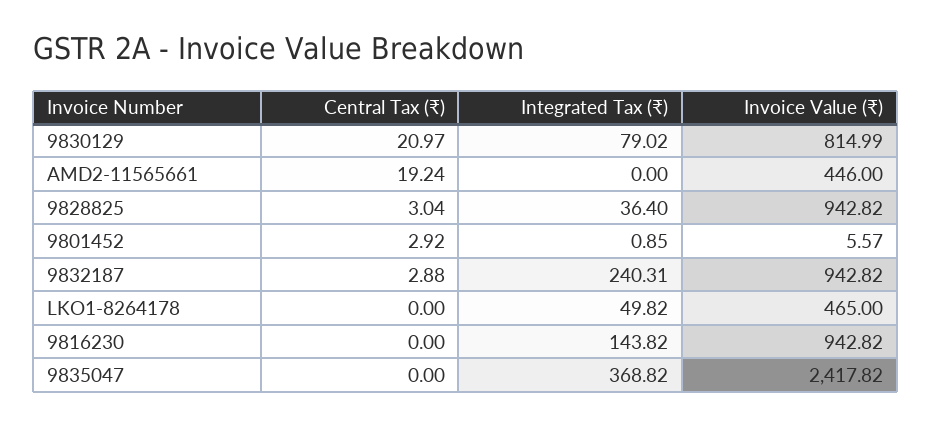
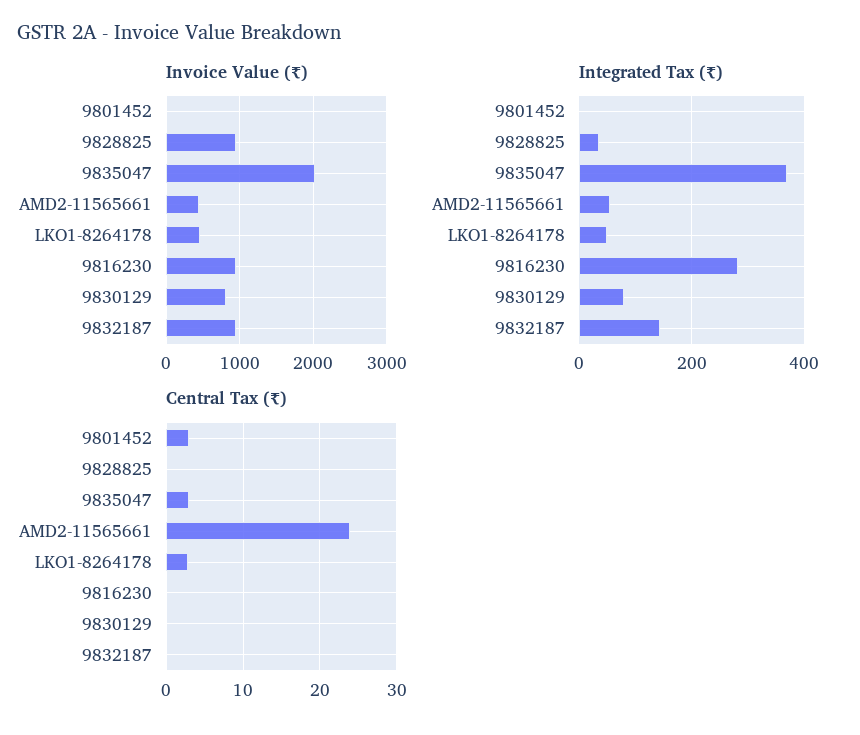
Central Tax (₹), 9830129: 20.97 -> 0
Central Tax (₹), AMD2-11565661: 19.24 -> 24
Integrated Tax (₹), AMD2-11565661: 0 -> 60
Central Tax (₹), 9828825: 3.04 -> 0
Central Tax (₹), 9832187: 2.88 -> 0
Integrated Tax (₹), 9832187: 240.31 -> 140
Central Tax (₹), LKO1-8264178: 0 -> 3
Integrated Tax (₹), 9816230: 143.82 -> 280
Central Tax (₹), 9835047: 0 -> 3
Invoice Value (₹), 9835047: 2417.82 -> 2000

